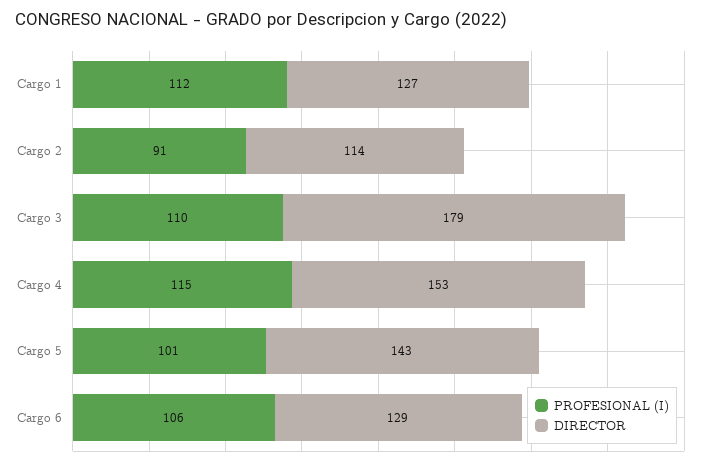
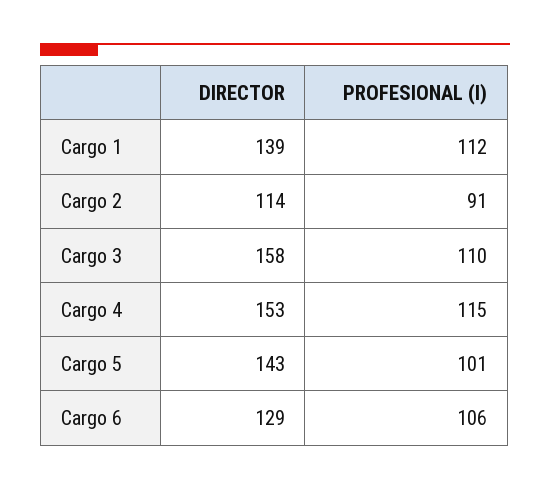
DIRECTOR, Cargo 1: 127 -> 139
DIRECTOR, Cargo 3: 179 -> 158

